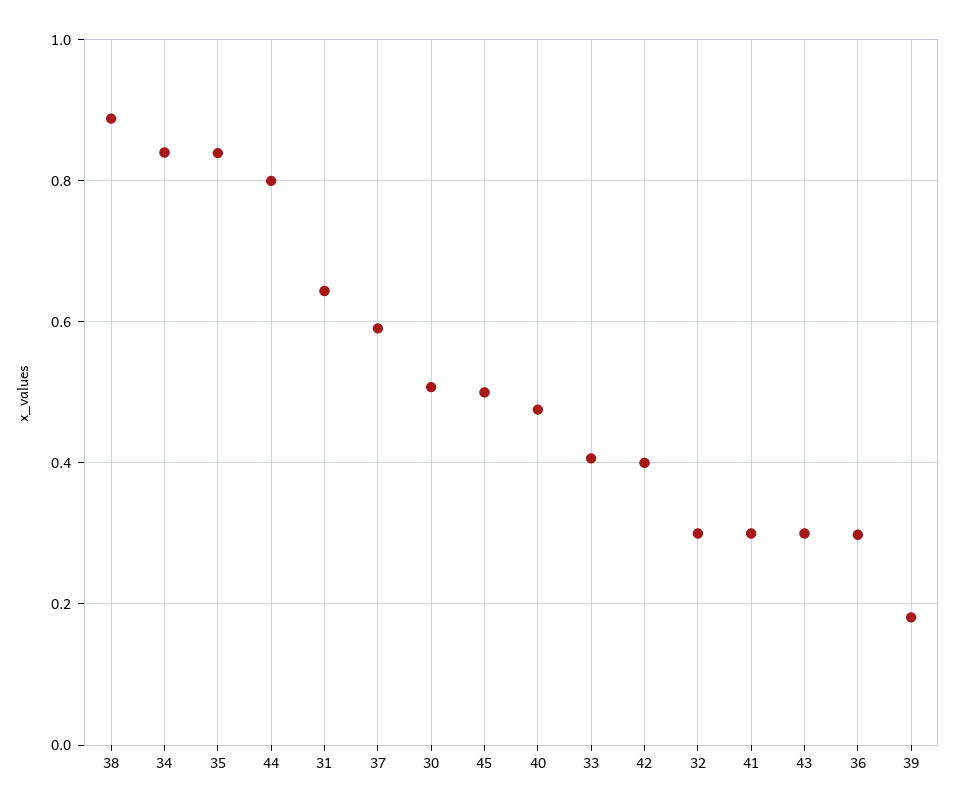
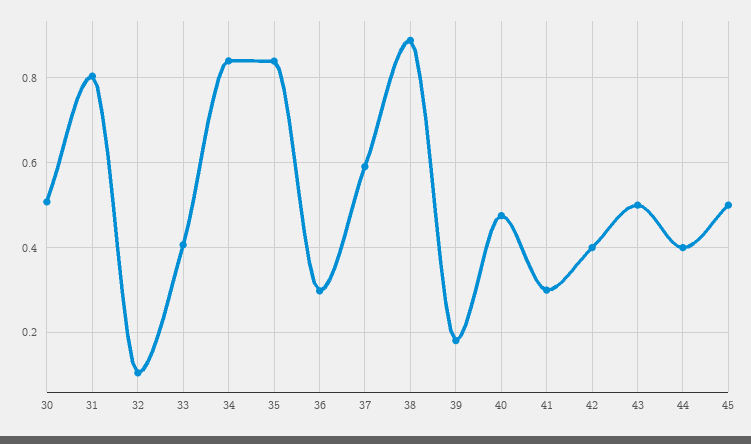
44: 0.8 -> 0.4
31: 0.64 -> 0.8
32: 0.3 -> 0.1
43: 0.3 -> 0.5

